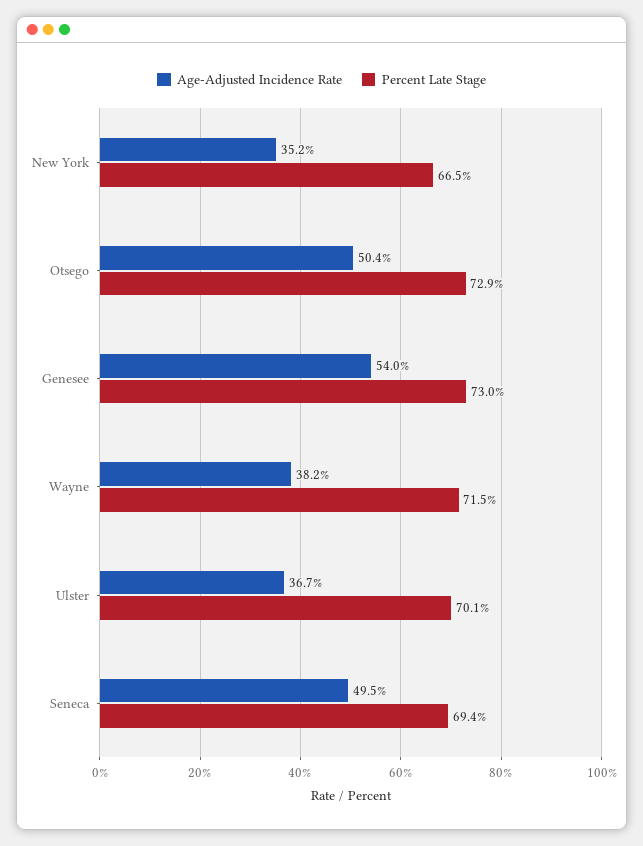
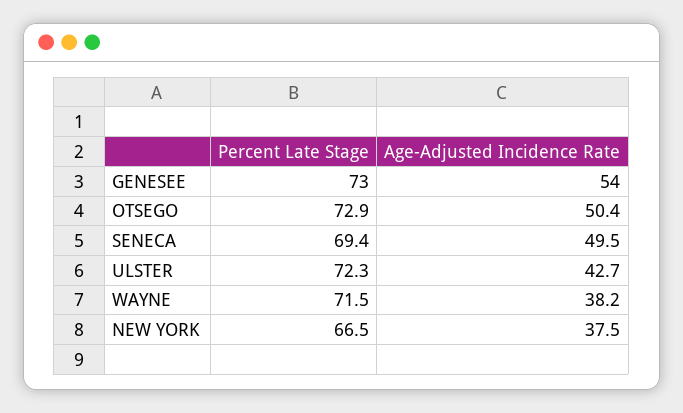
Age-Adjusted Incidence Rate, New York: 35.2 -> 37.5
Age-Adjusted Incidence Rate, Ulster: 36.7 -> 42.7
Percent Late Stage, Ulster: 70.1 -> 72.3

